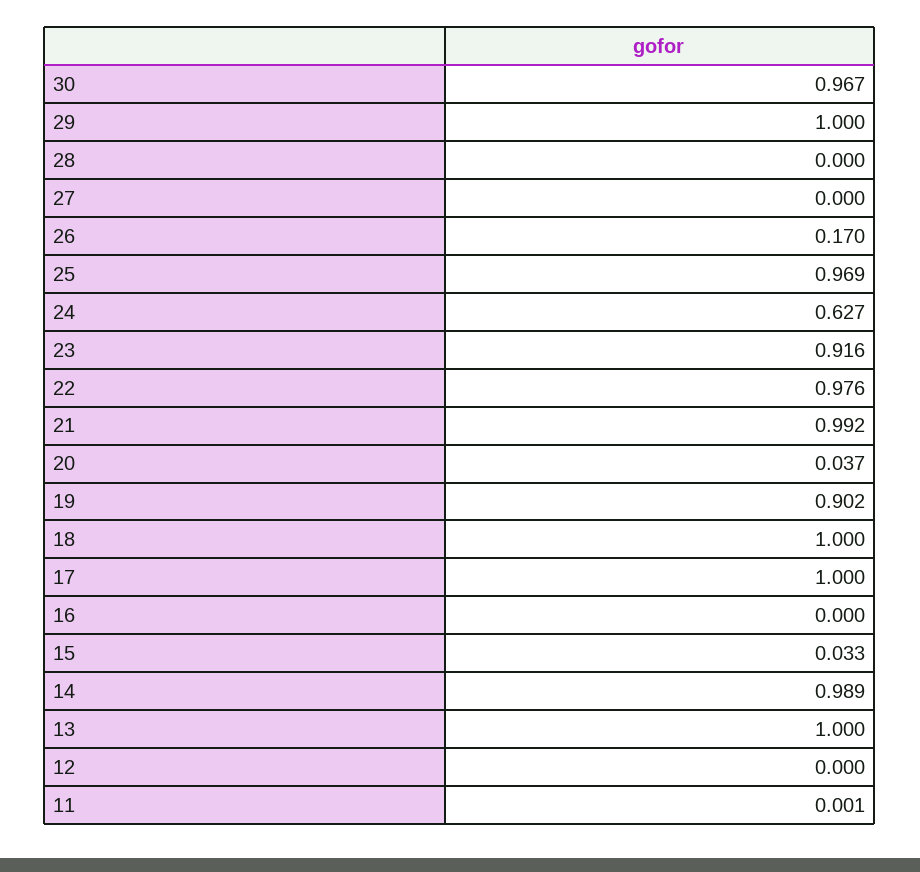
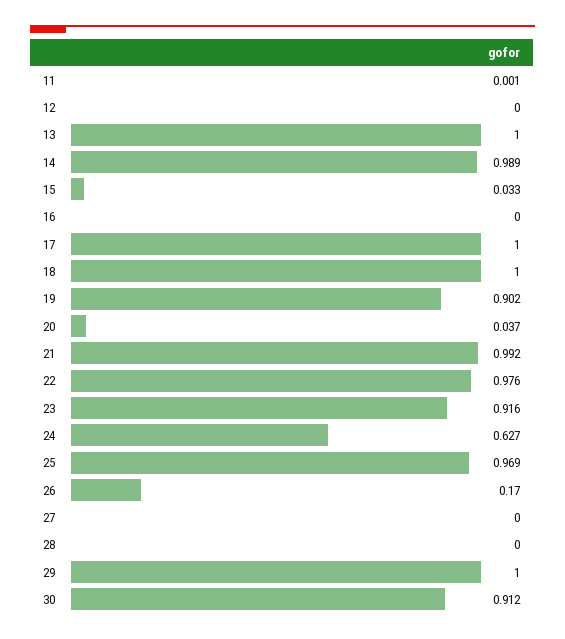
30: 0.967 -> 0.912

